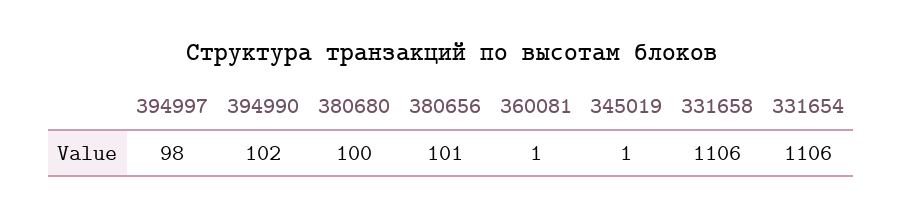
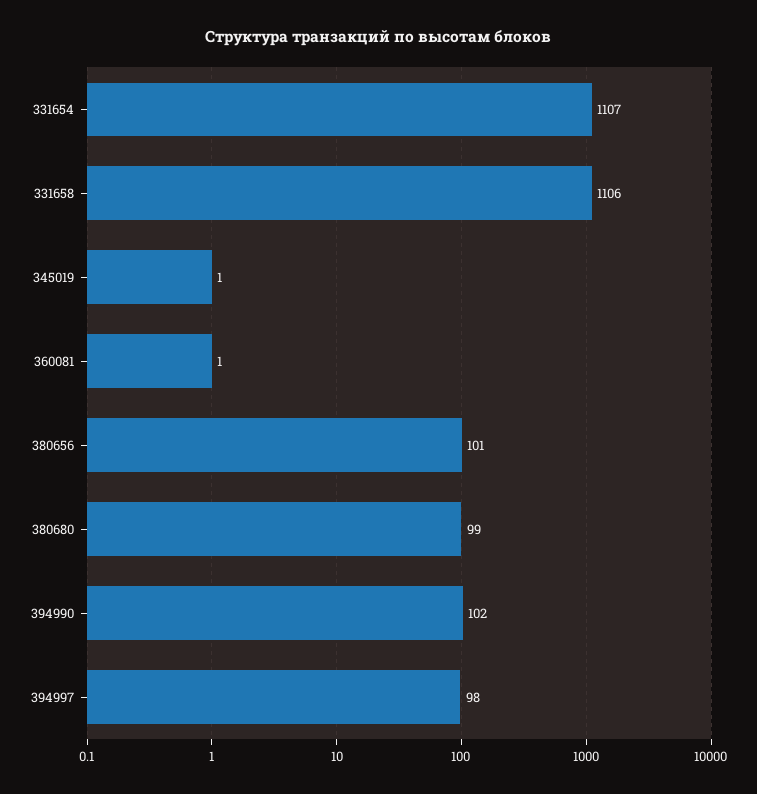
380680: 100 -> 99
331654: 1106 -> 1107

